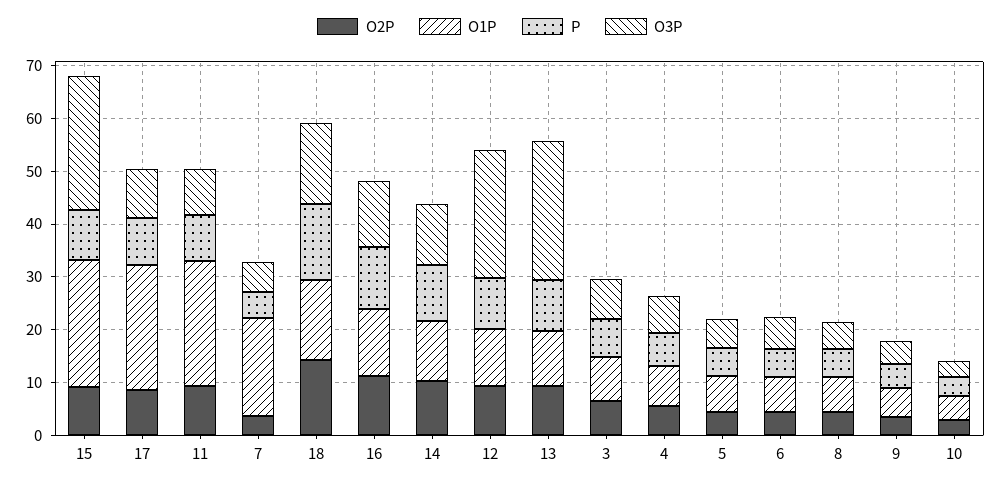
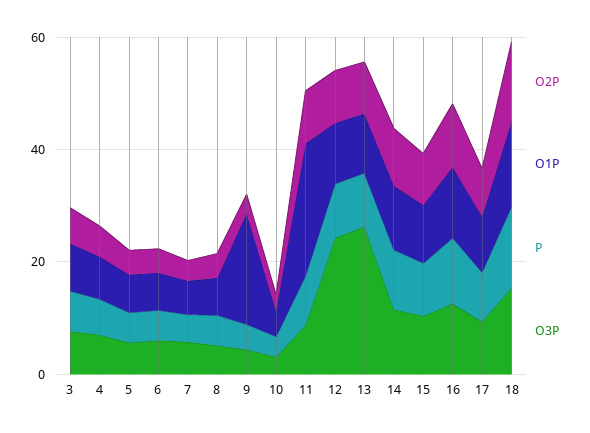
O1P, 15: 24 -> 10
O3P, 15: 26 -> 10
O1P, 17: 24 -> 10
O1P, 7: 18 -> 5
O1P, 9: 6 -> 20

